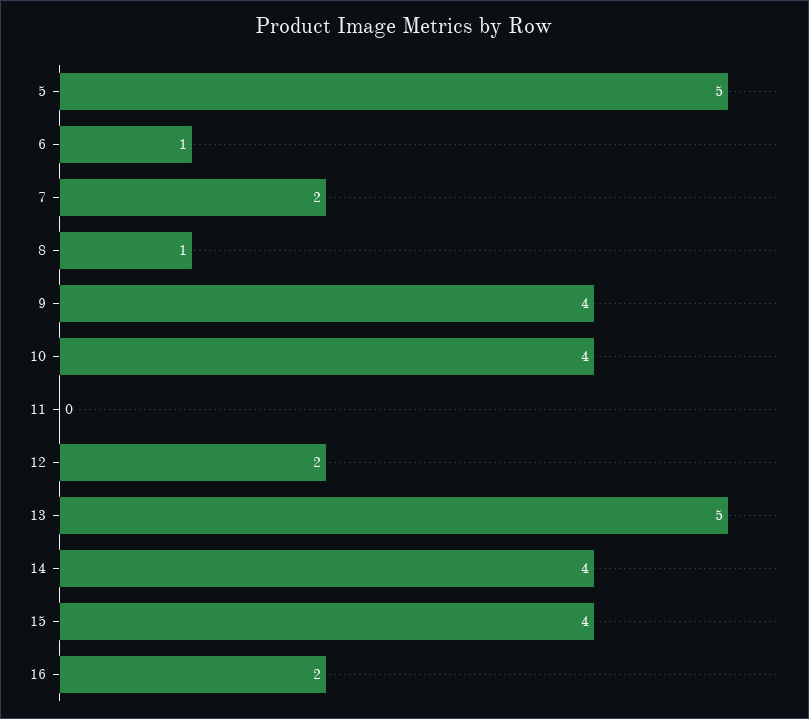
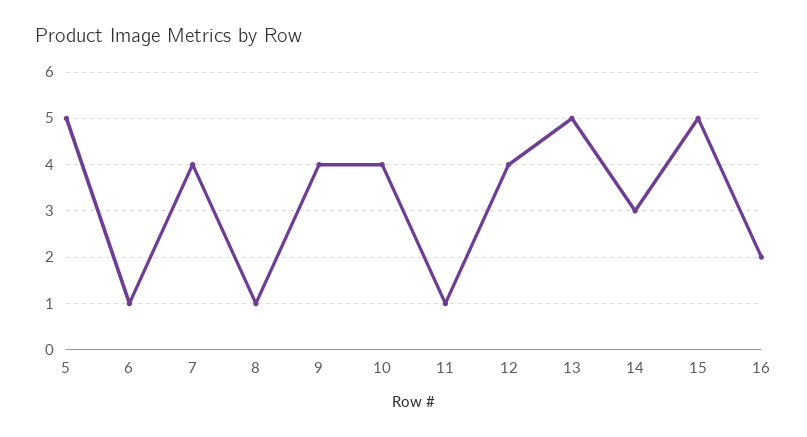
7: 2 -> 4
11: 0 -> 1
12: 2 -> 4
14: 4 -> 3
15: 4 -> 5

